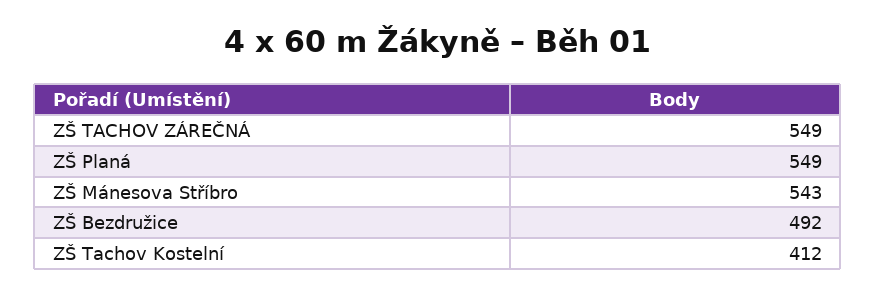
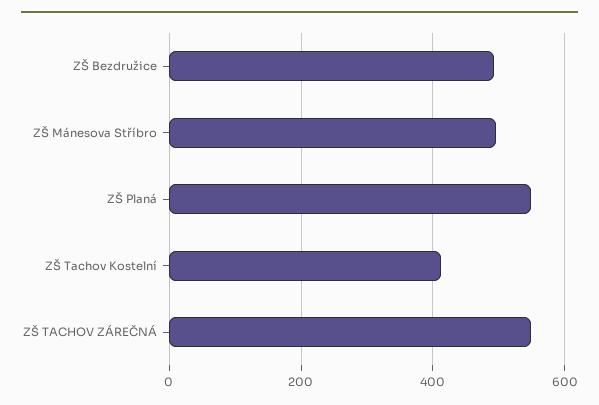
ZŠ Mánesova Stříbro: 543 -> 500

